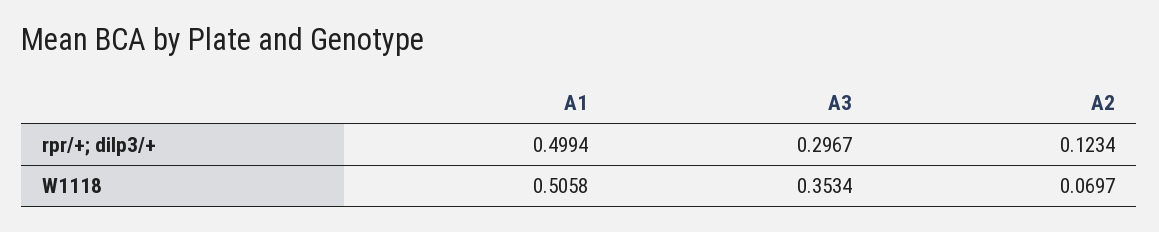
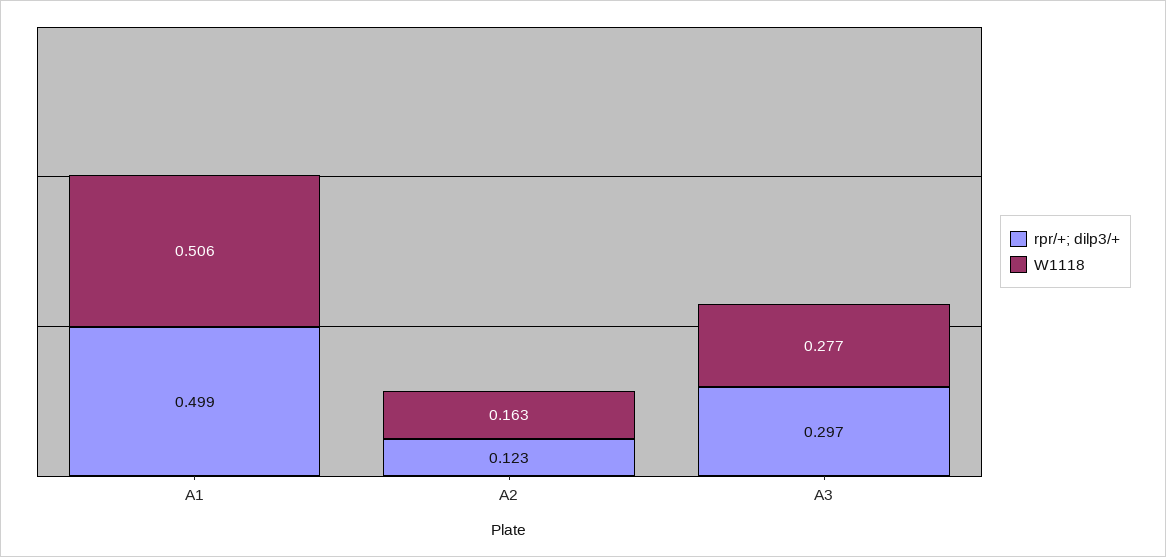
W1118, A3: 0.3534 -> 0.277
W1118, A2: 0.0697 -> 0.163

